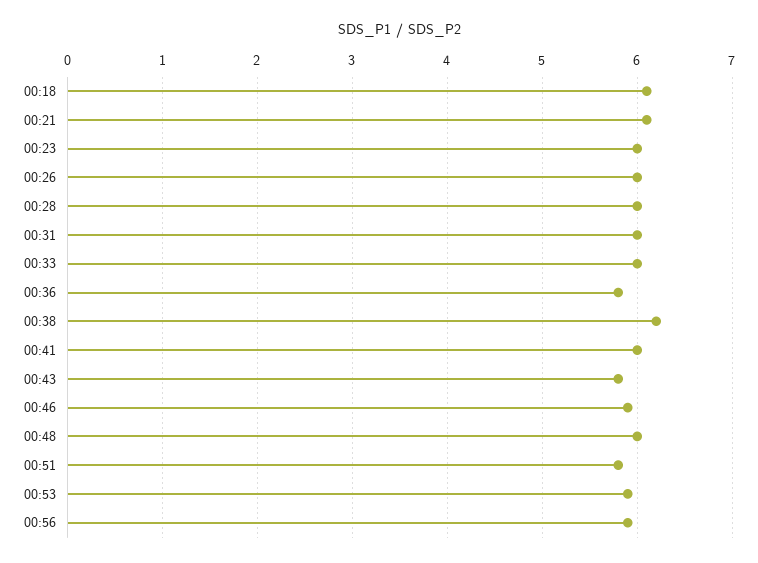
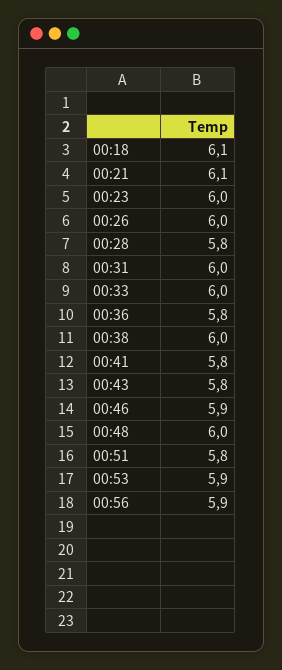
00:28: 6 -> 5.8
00:38: 6.2 -> 6
00:41: 6 -> 5.8

